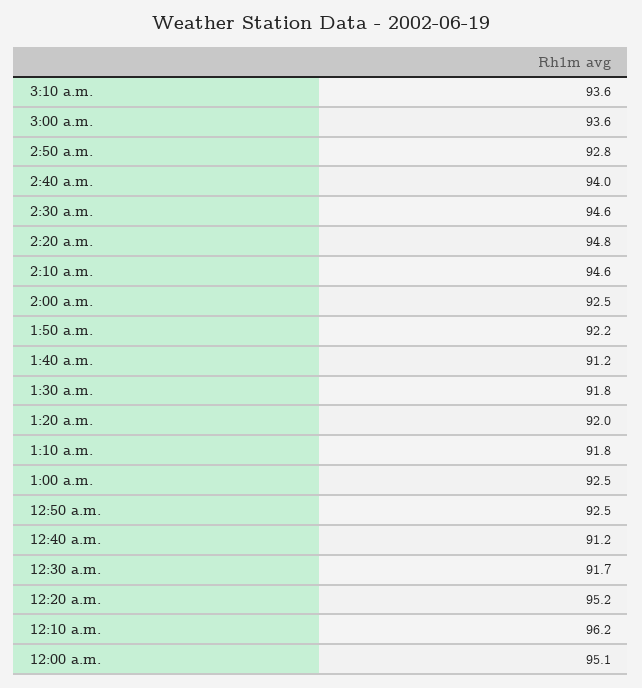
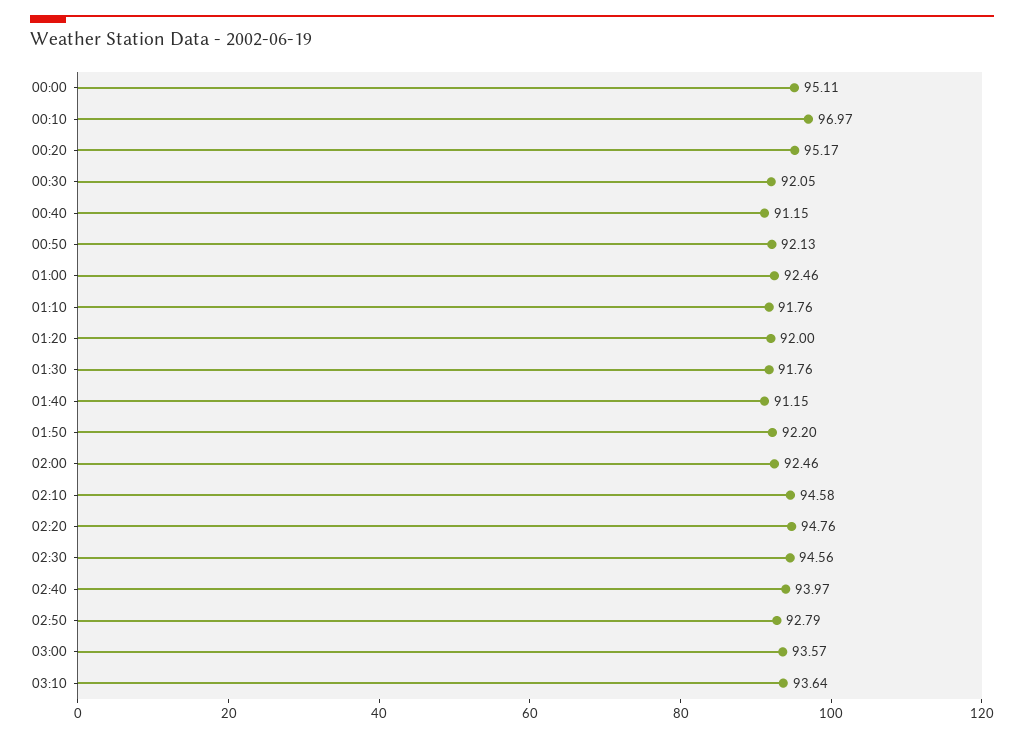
12:50 a.m.: 92.5 -> 92.13
12:30 a.m.: 91.7 -> 92.05
12:10 a.m.: 96.2 -> 96.97

